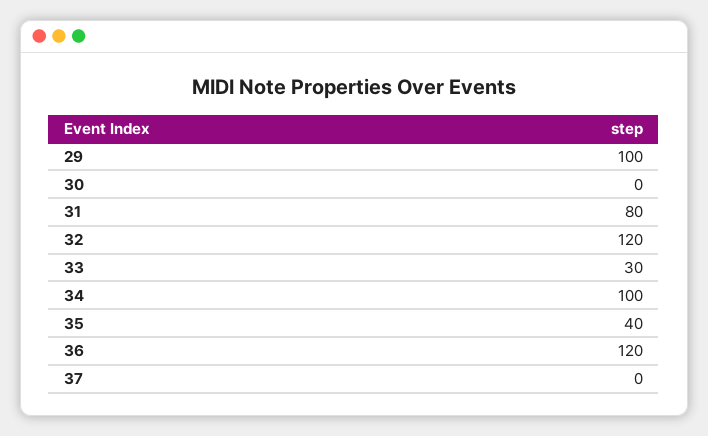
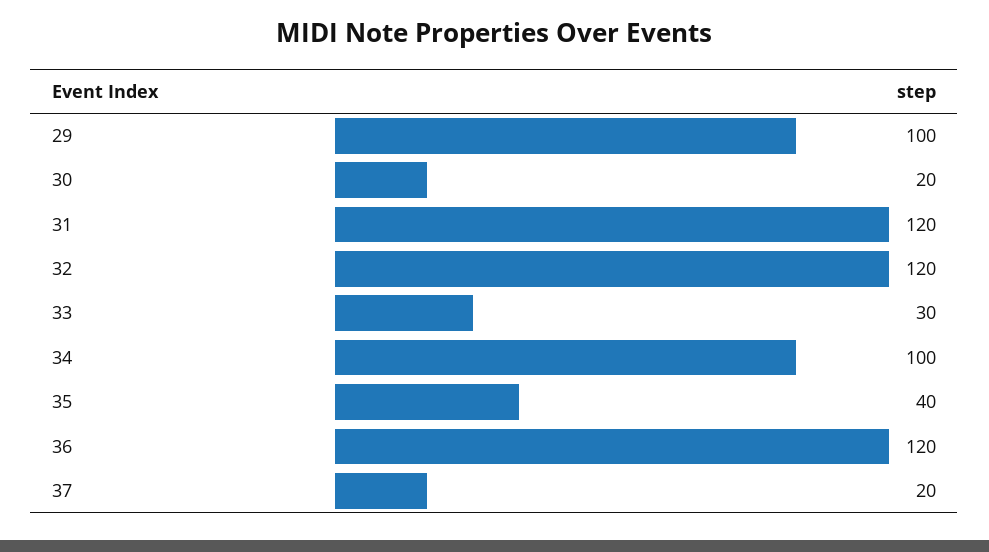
30: 0 -> 20
31: 80 -> 120
37: 0 -> 20

